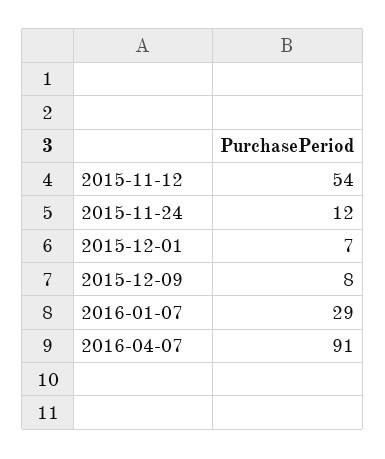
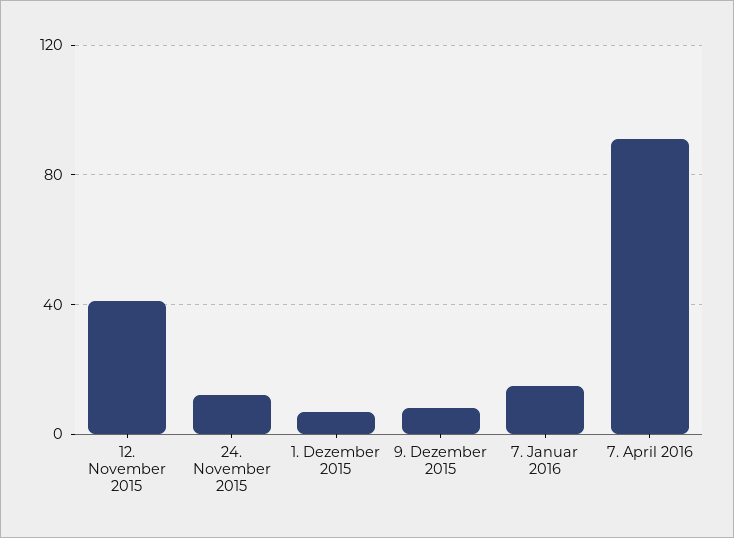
2015-11-12: 54 -> 40
2016-01-07: 29 -> 15

